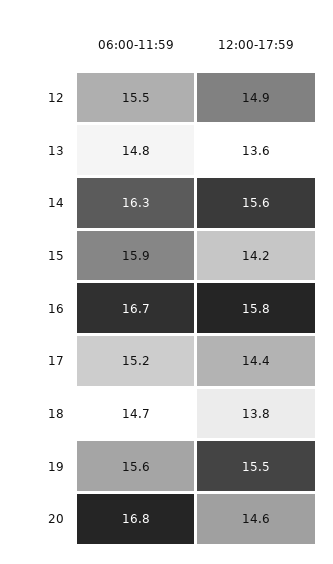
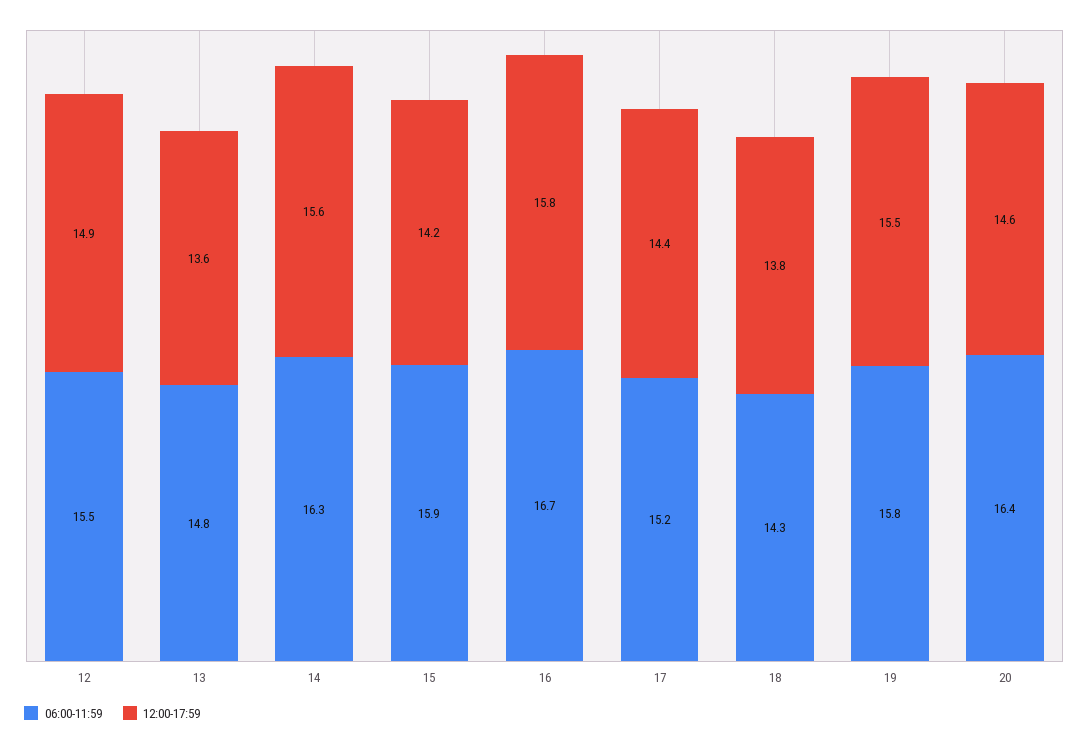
06:00-11:59, 18: 14.7 -> 14.3
06:00-11:59, 19: 15.6 -> 15.8
06:00-11:59, 20: 16.8 -> 16.4

